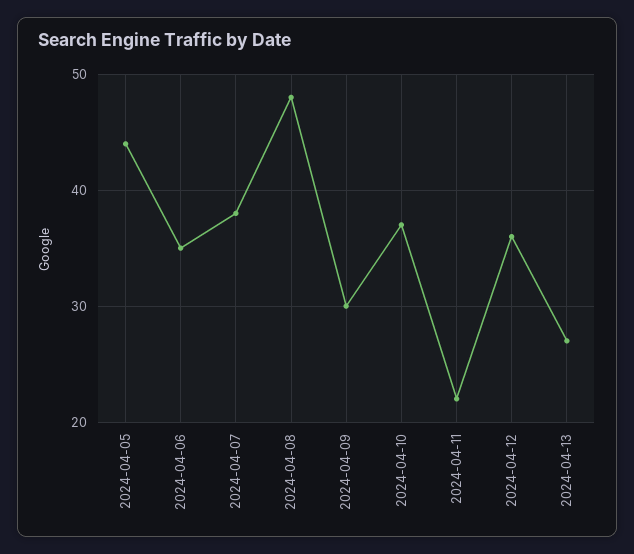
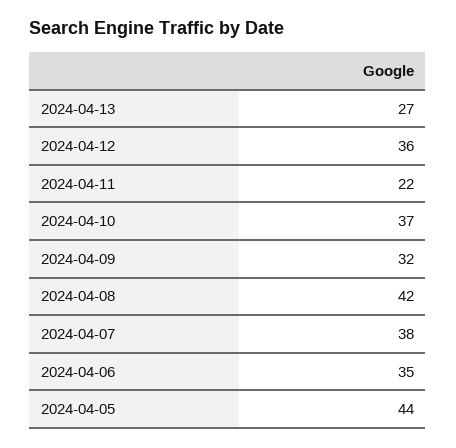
2024-04-08: 48 -> 42
2024-04-09: 30 -> 32

